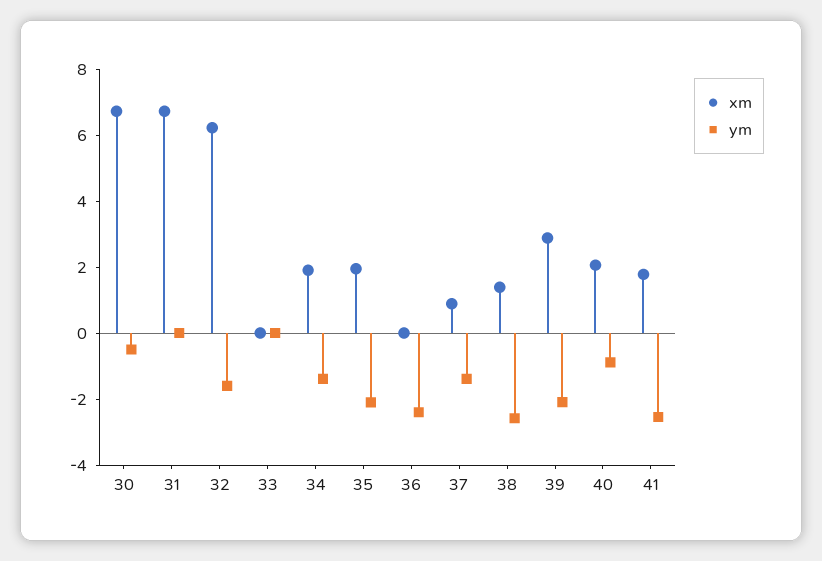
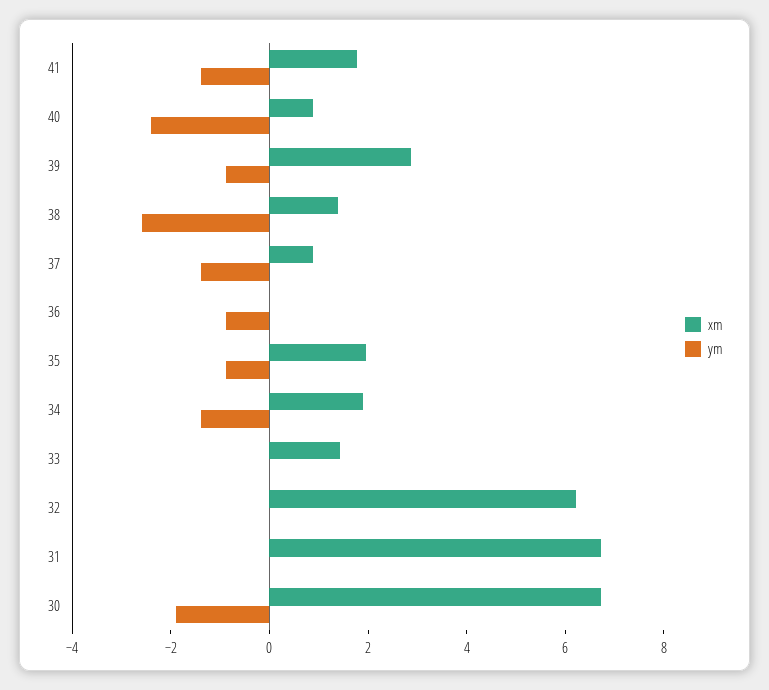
ym, 30: -0.5 -> -2
ym, 32: -1.5 -> 0
xm, 33: 0 -> 1.5
ym, 35: -2 -> -1
ym, 36: -2.5 -> -1
ym, 39: -2 -> -1
xm, 40: 2 -> 1
ym, 40: -1 -> -2.5
ym, 41: -2.5 -> -1.5

